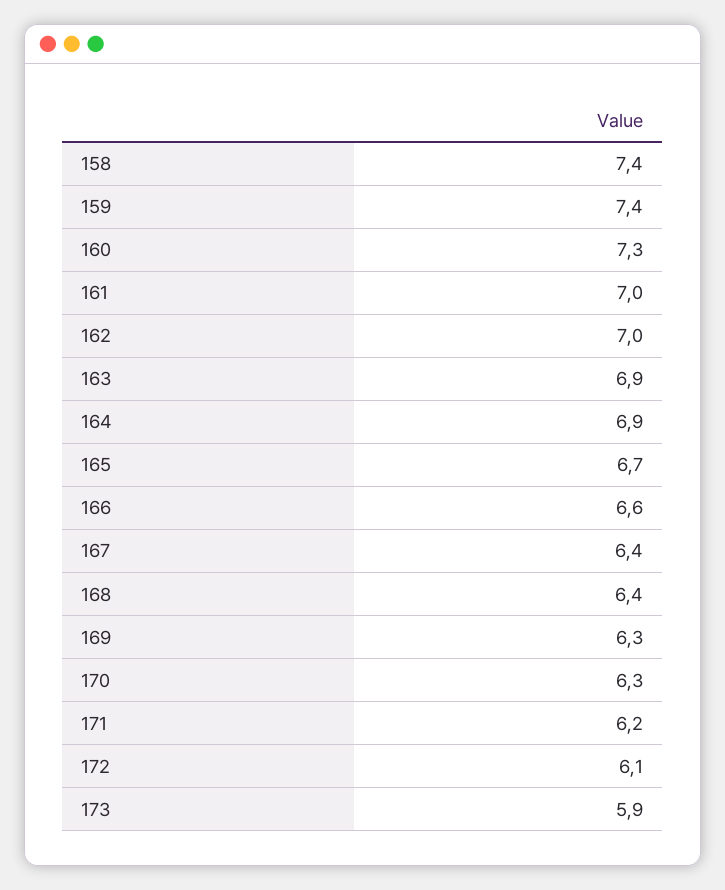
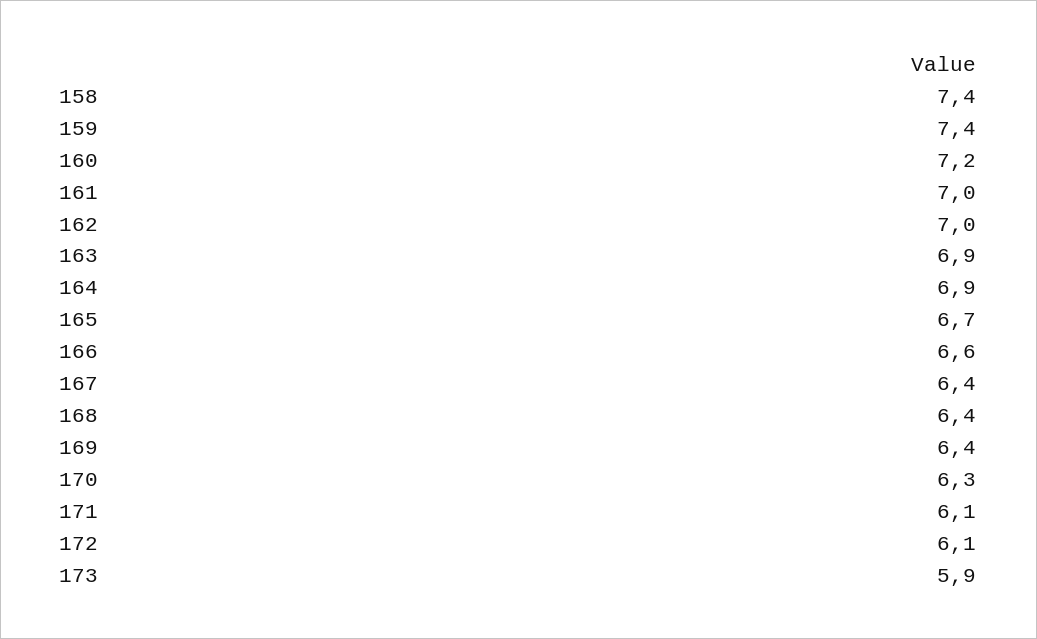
160: 7.3 -> 7.2
169: 6.3 -> 6.4
171: 6.2 -> 6.1

